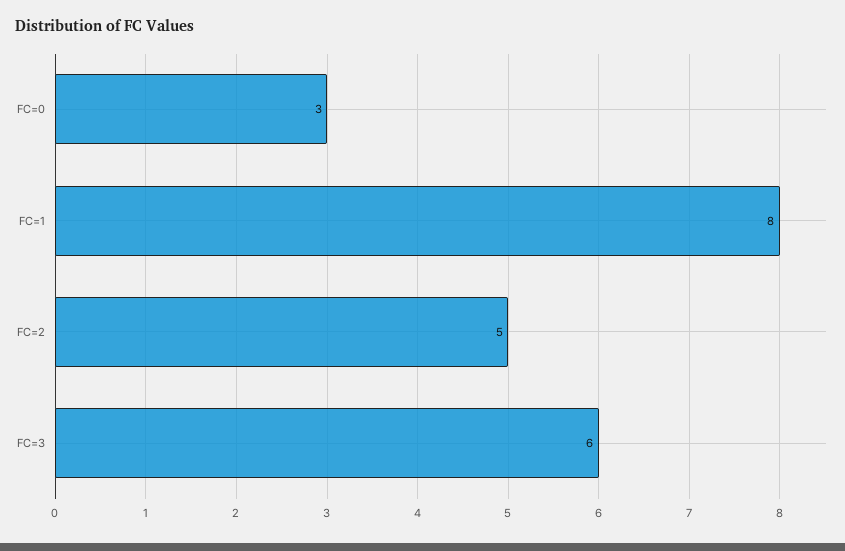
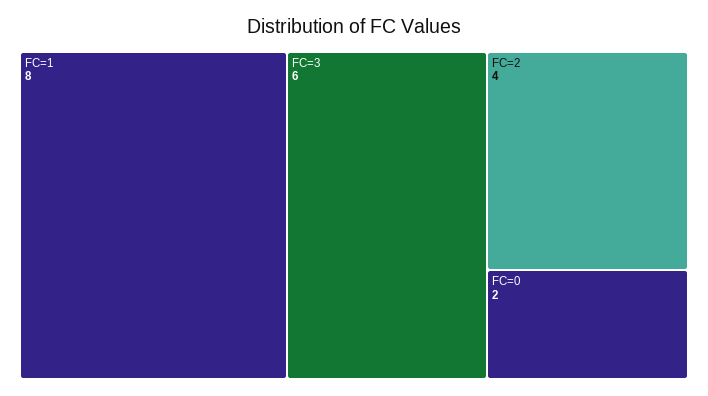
FC=0: 3 -> 2
FC=2: 5 -> 4

